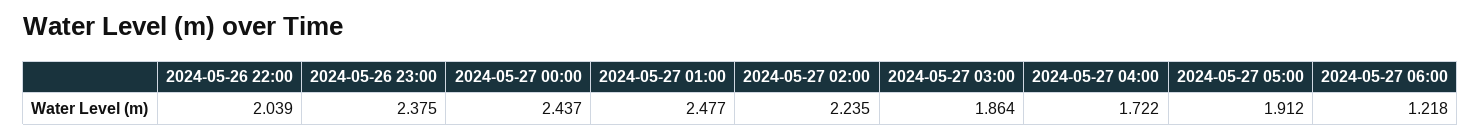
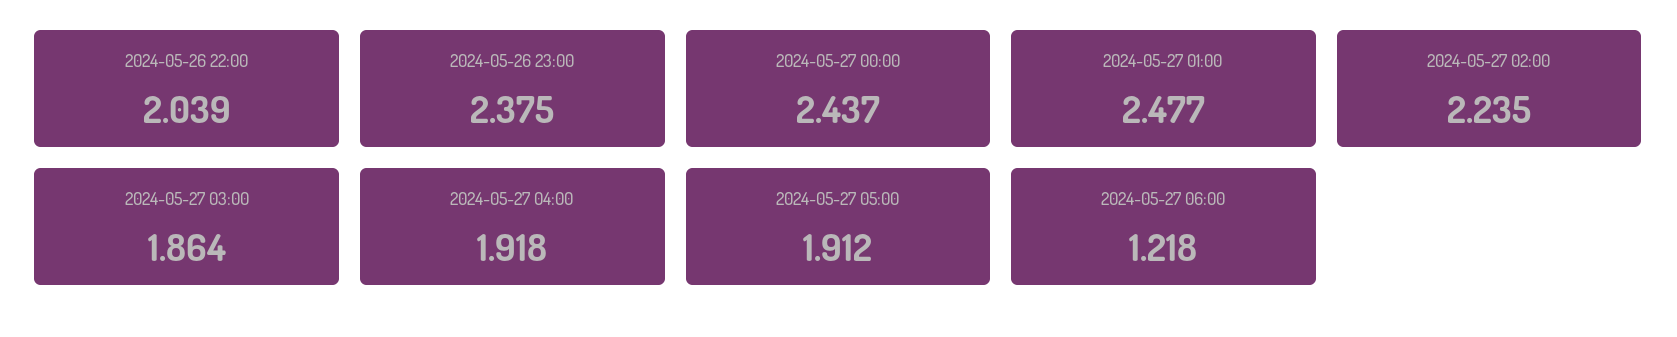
2024-05-27 04:00: 1.722 -> 1.918

